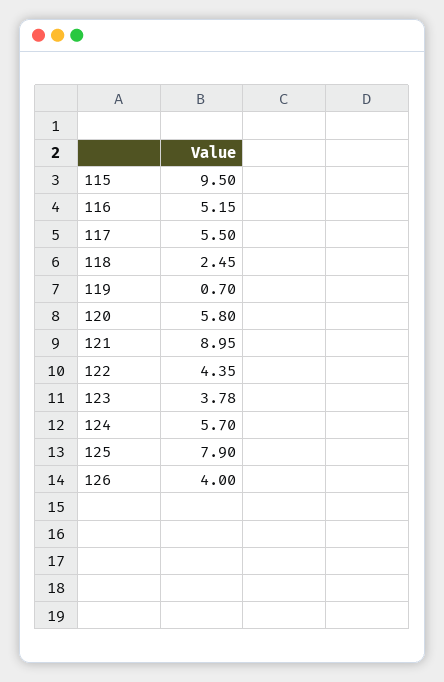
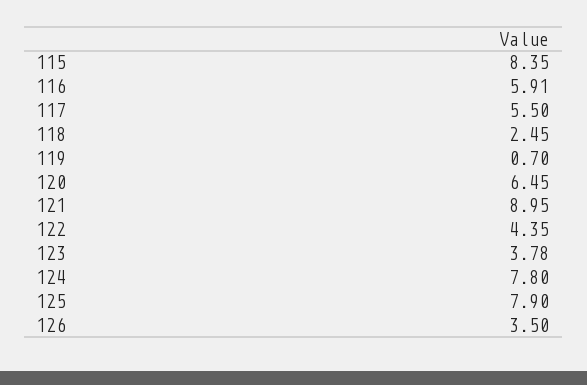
115: 9.5 -> 8.35
116: 5.15 -> 5.91
120: 5.8 -> 6.45
124: 5.7 -> 7.8
126: 4 -> 3.5

